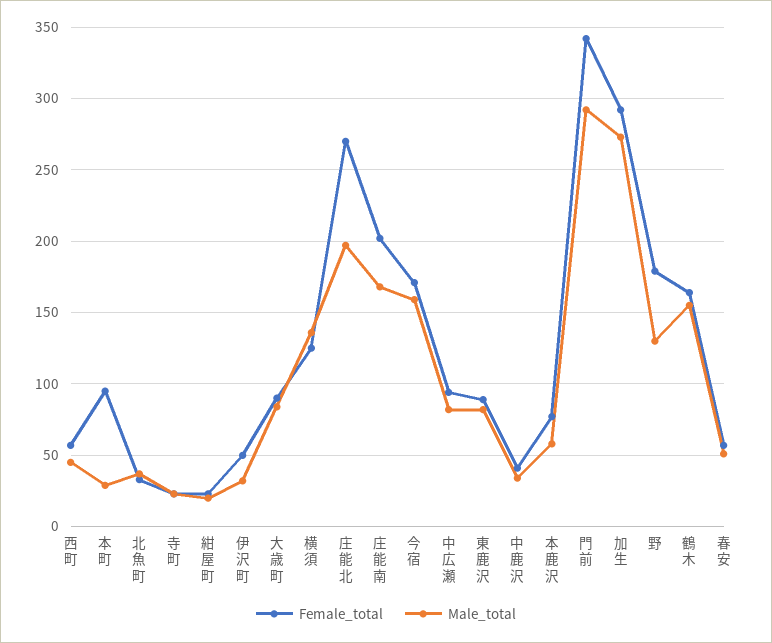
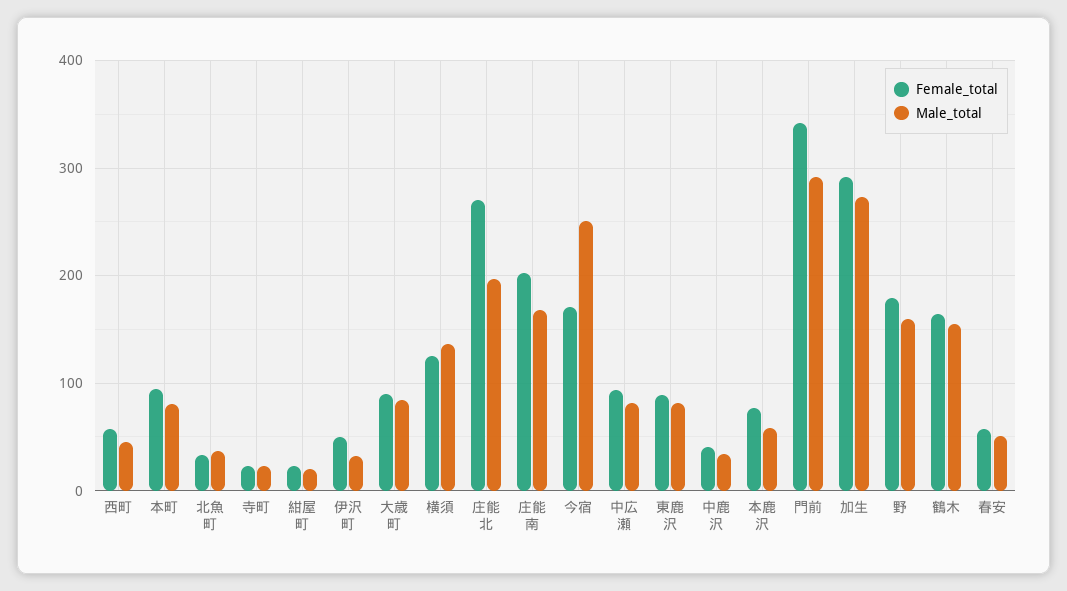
Male_total, 本町: 30 -> 80
Male_total, 今宿: 160 -> 250
Male_total, 野: 130 -> 160

